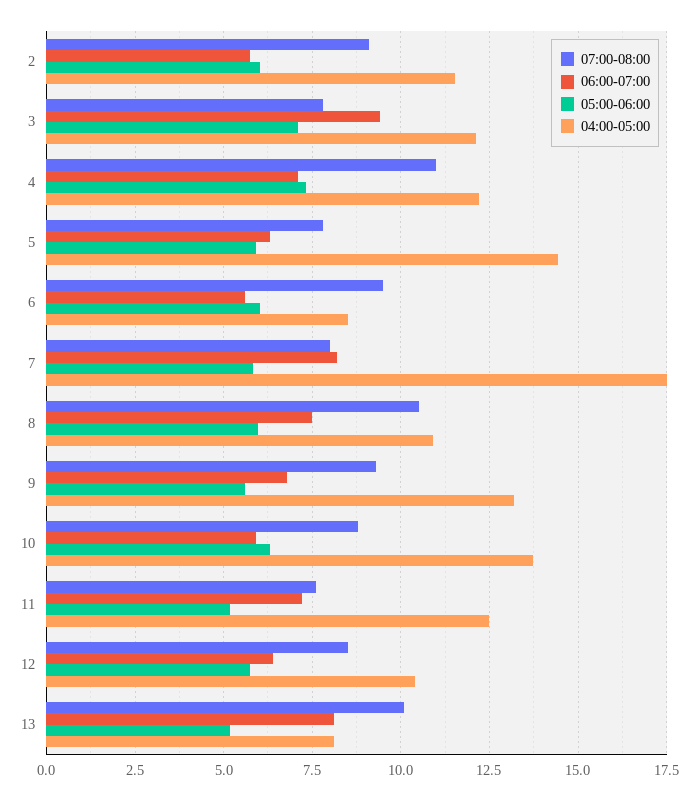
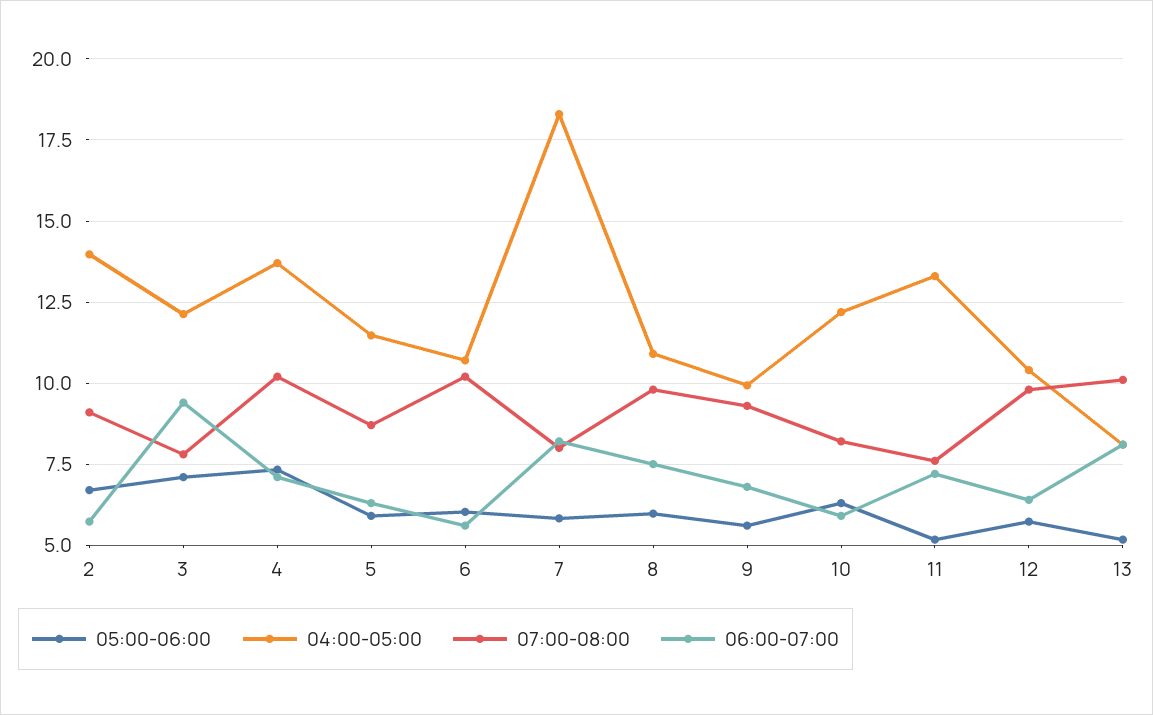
05:00-06:00, 2: 6 -> 6.75
04:00-05:00, 2: 11.5 -> 14
07:00-08:00, 4: 11 -> 10.25
04:00-05:00, 4: 12.25 -> 13.75
07:00-08:00, 5: 7.75 -> 8.75
04:00-05:00, 5: 14.5 -> 11.5
07:00-08:00, 6: 9.5 -> 10.25
04:00-05:00, 6: 8.5 -> 10.75
04:00-05:00, 7: 17.5 -> 18.25
07:00-08:00, 8: 10.5 -> 9.75
04:00-05:00, 9: 13.25 -> 10
07:00-08:00, 10: 8.75 -> 8.25
04:00-05:00, 10: 13.75 -> 12.25
04:00-05:00, 11: 12.5 -> 13.25
07:00-08:00, 12: 8.5 -> 9.75

